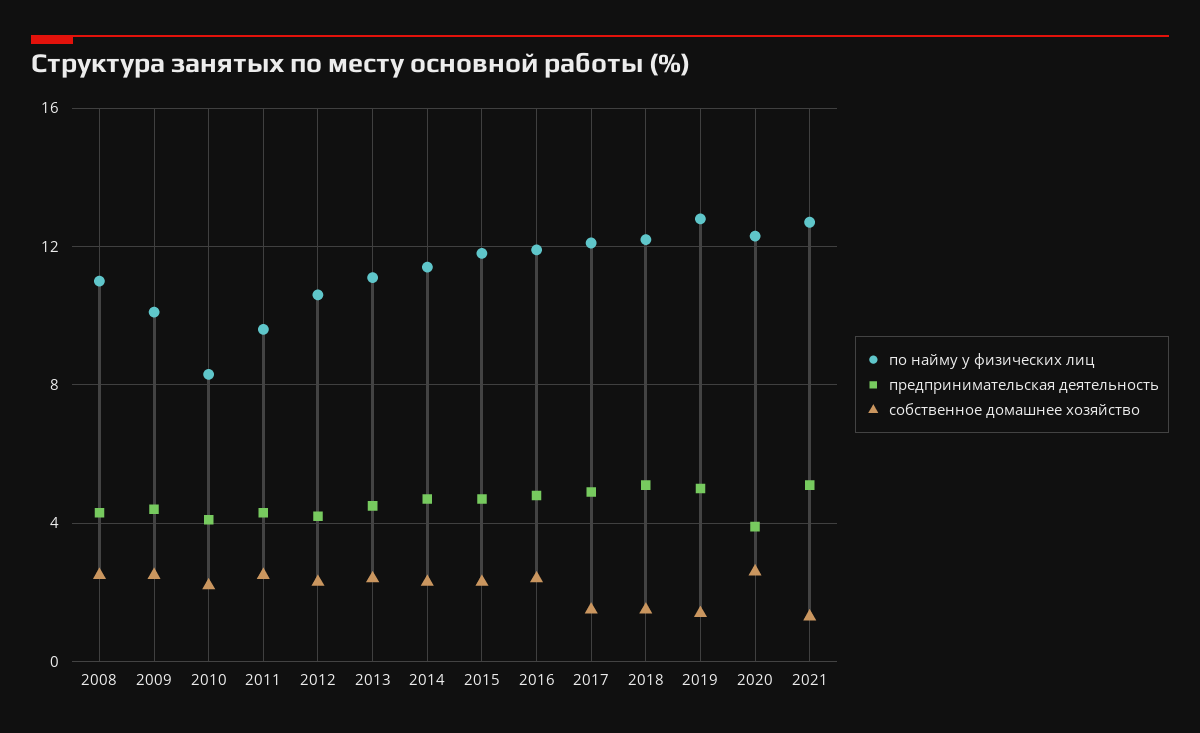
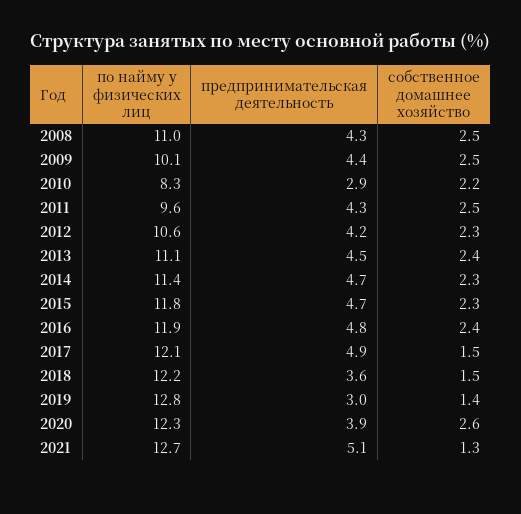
предпринимательская деятельность, 2010: 4 -> 2.9
предпринимательская деятельность, 2018: 5 -> 3.6
предпринимательская деятельность, 2019: 5 -> 3

